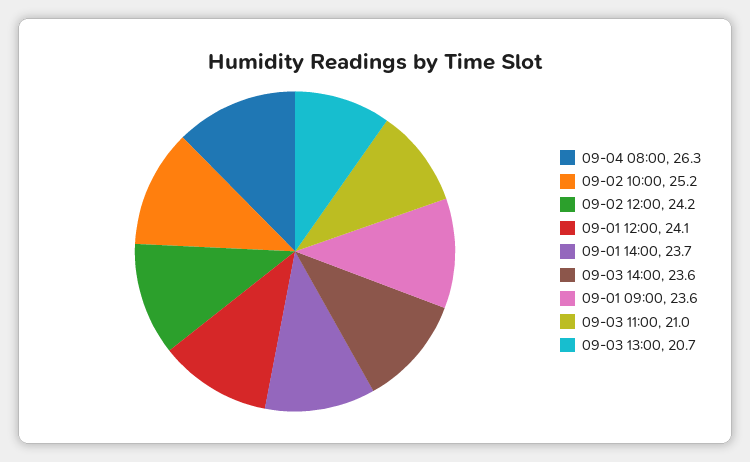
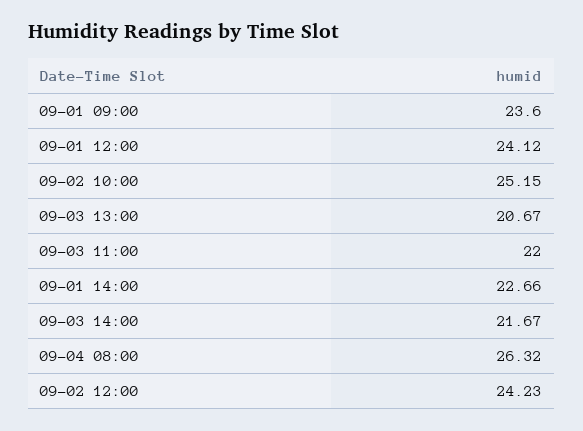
09-01 14:00: 23.7 -> 22.66
09-03 14:00: 23.6 -> 21.67
09-03 11:00: 21 -> 22

